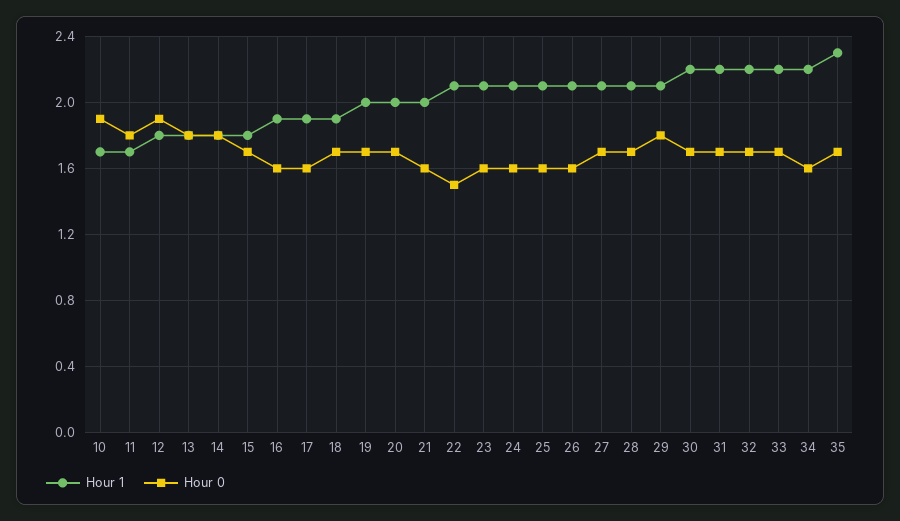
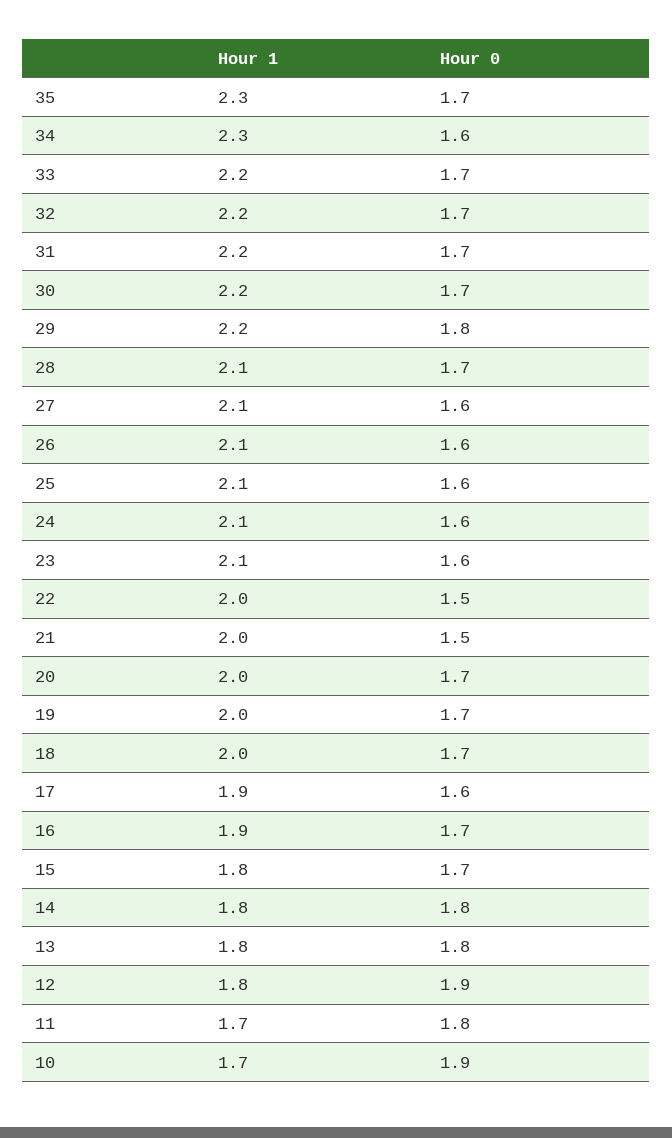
Hour 0, 16: 1.6 -> 1.7
Hour 1, 18: 1.9 -> 2
Hour 0, 21: 1.6 -> 1.5
Hour 1, 22: 2.1 -> 2
Hour 0, 27: 1.7 -> 1.6
Hour 1, 29: 2.1 -> 2.2
Hour 1, 34: 2.2 -> 2.3

